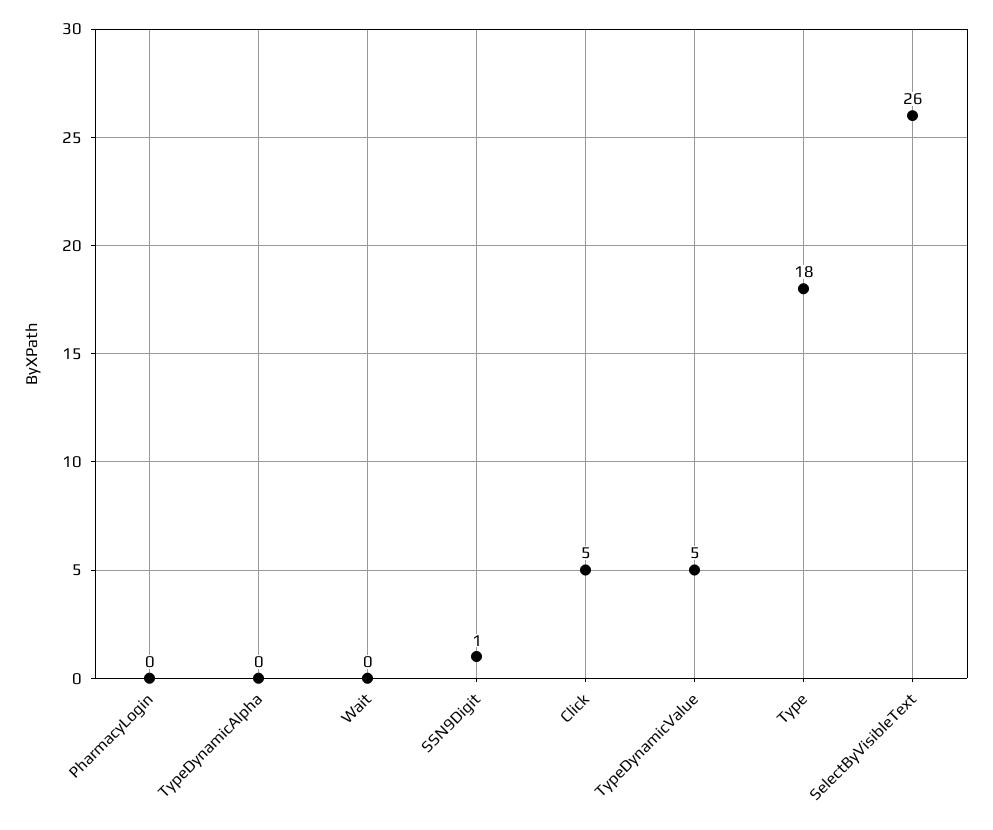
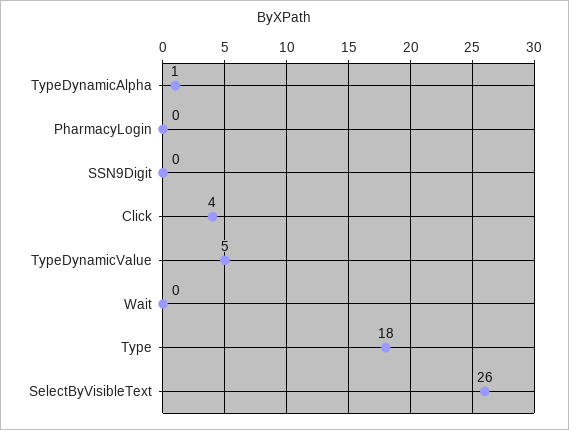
TypeDynamicAlpha: 0 -> 1
SSN9Digit: 1 -> 0
Click: 5 -> 4

